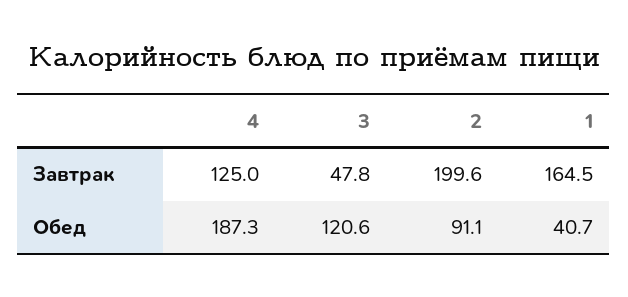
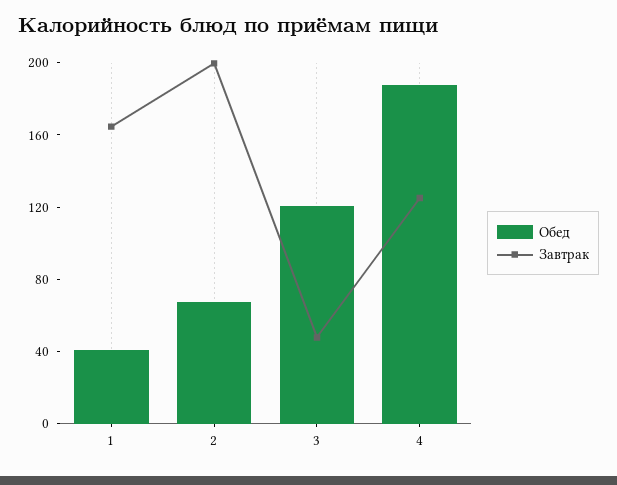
Обед, 2: 91.1 -> 70

